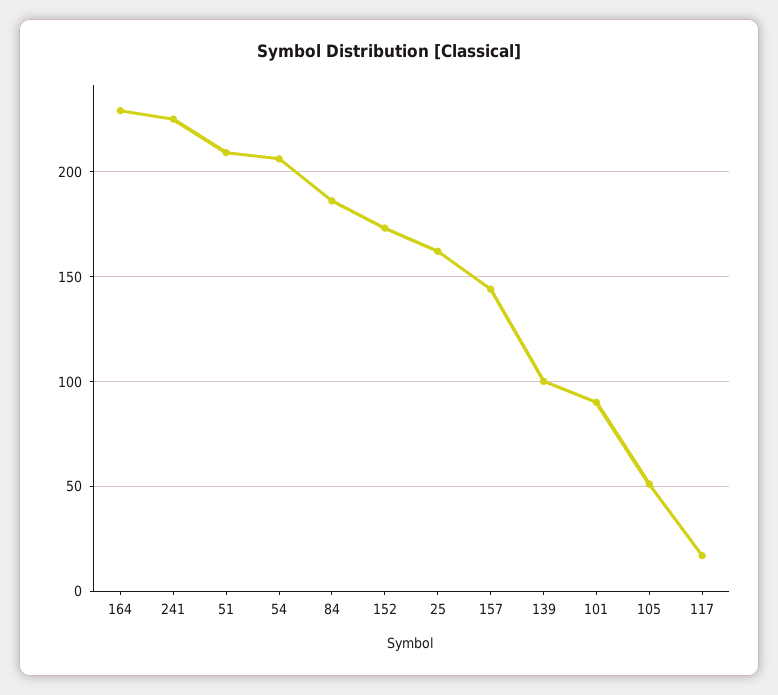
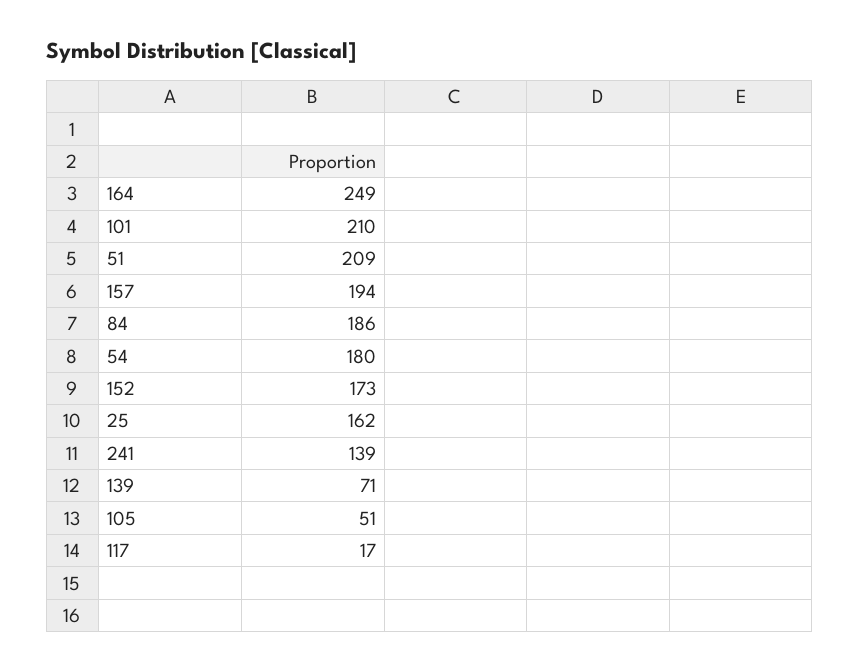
164: 230 -> 249
241: 225 -> 139
54: 205 -> 180
157: 145 -> 194
139: 100 -> 71
101: 90 -> 210

